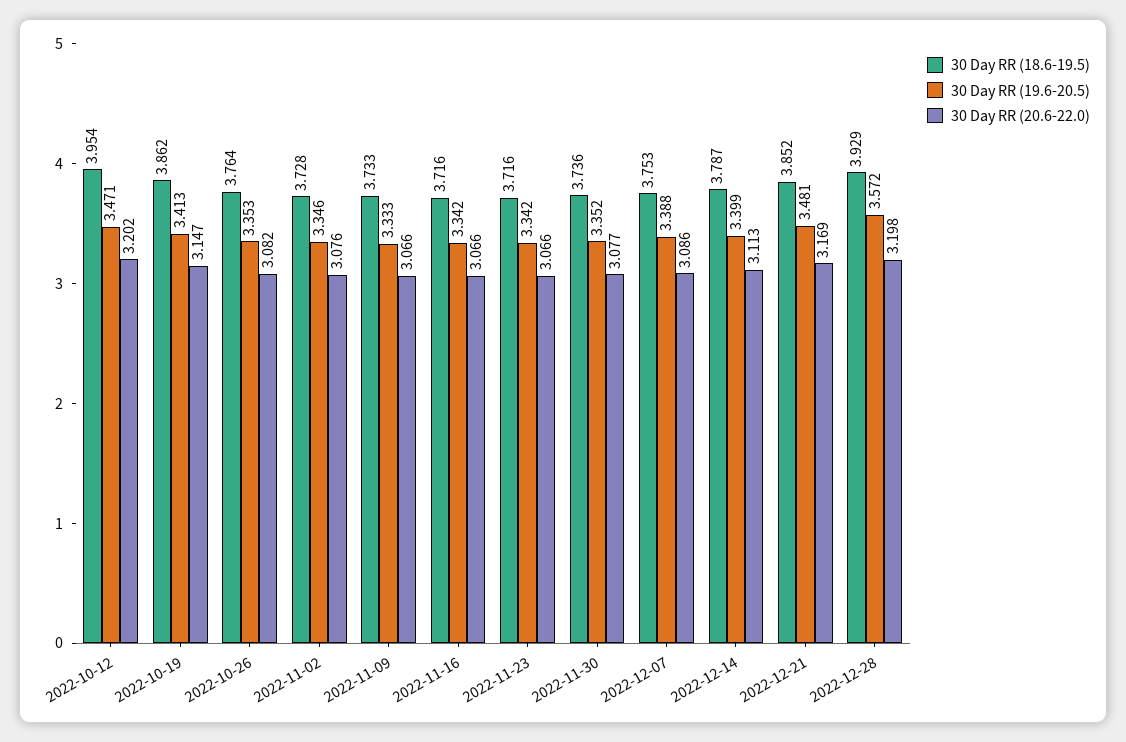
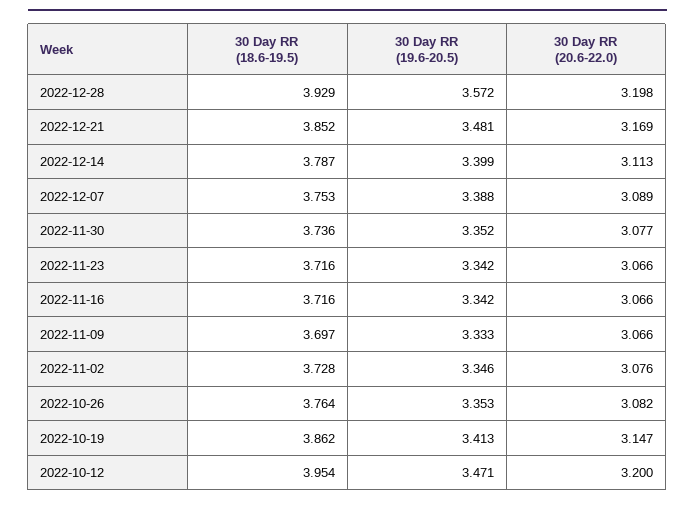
30 Day RR (20.6-22.0), 2022-10-12: 3.202 -> 3.2
30 Day RR (18.6-19.5), 2022-11-09: 3.733 -> 3.697
30 Day RR (20.6-22.0), 2022-12-07: 3.086 -> 3.089

